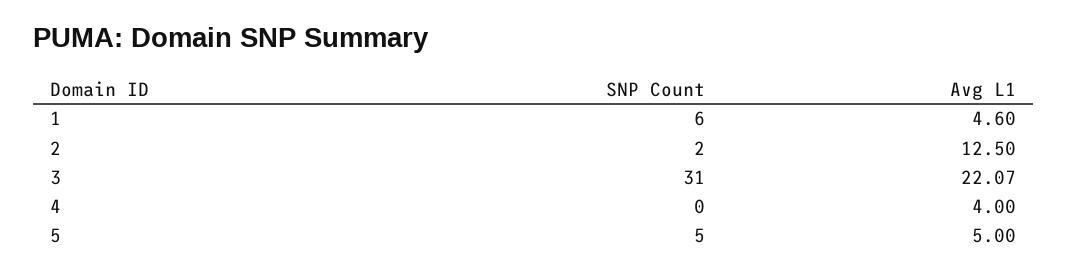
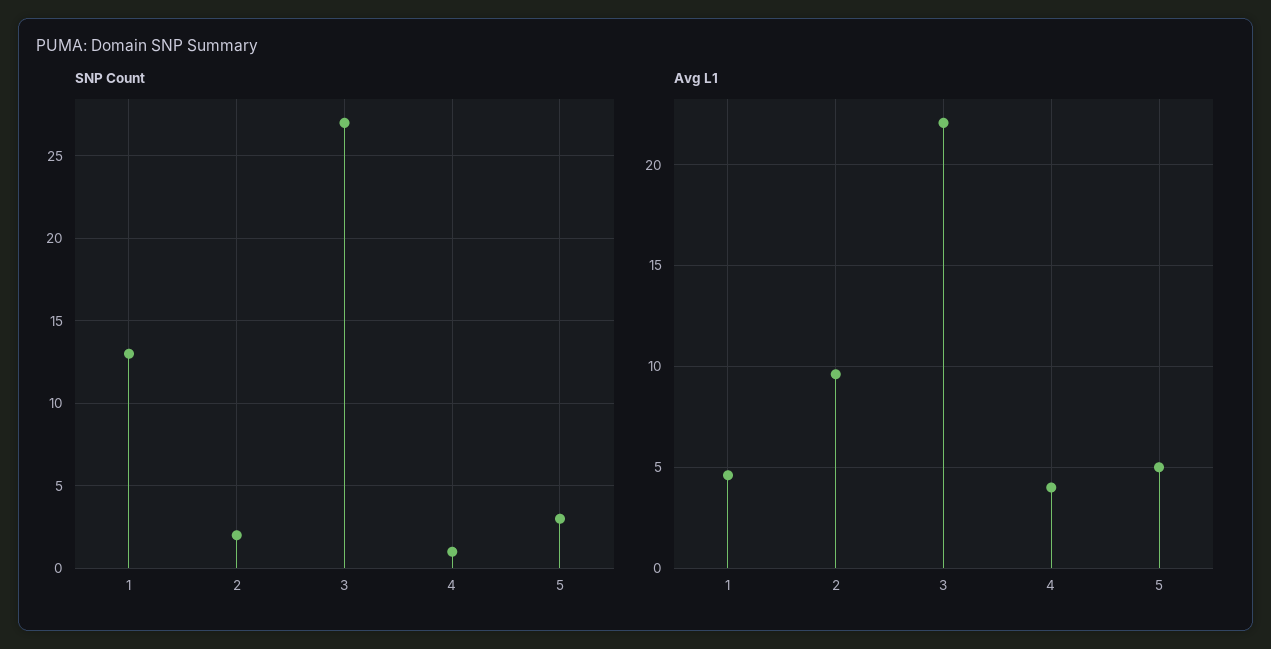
SNP Count, 1: 6 -> 13
Avg L1, 2: 12.5 -> 9.5
SNP Count, 3: 31 -> 27
SNP Count, 4: 0 -> 1
SNP Count, 5: 5 -> 3

